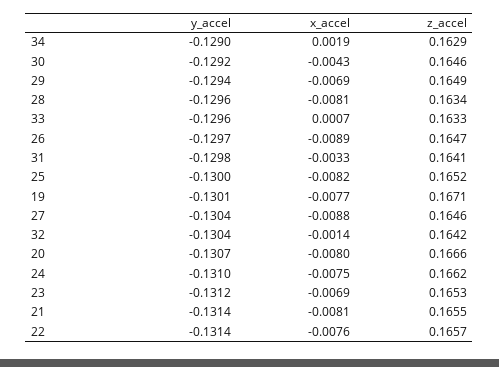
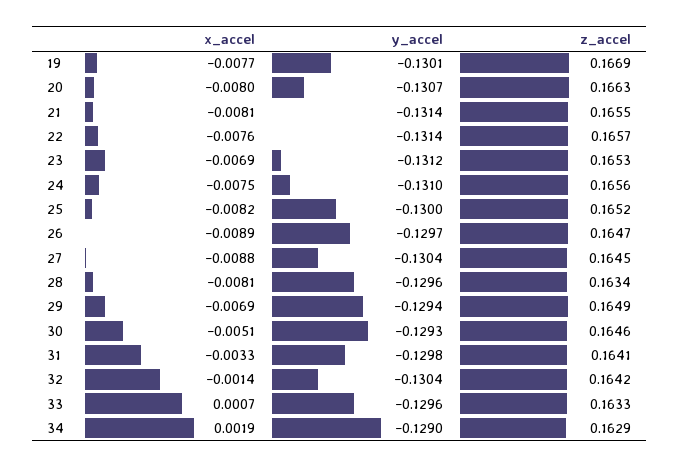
y_accel, 30: -0.1292 -> -0.1293
x_accel, 30: -0.0043 -> -0.0051
z_accel, 19: 0.1671 -> 0.1669
z_accel, 27: 0.1646 -> 0.1645
z_accel, 20: 0.1666 -> 0.1663
z_accel, 24: 0.1662 -> 0.1656

